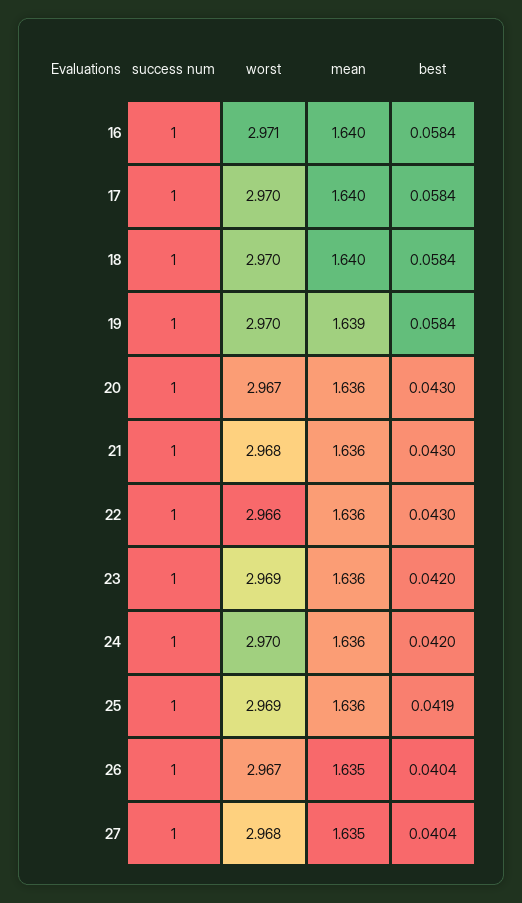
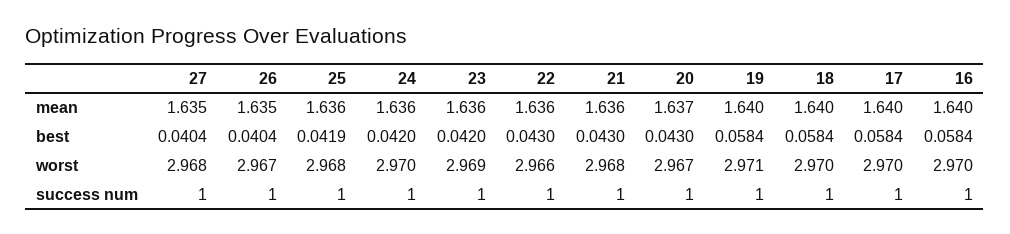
worst, 16: 2.971 -> 2.97
worst, 19: 2.97 -> 2.971
mean, 19: 1.639 -> 1.64
mean, 20: 1.636 -> 1.637
worst, 25: 2.969 -> 2.968

